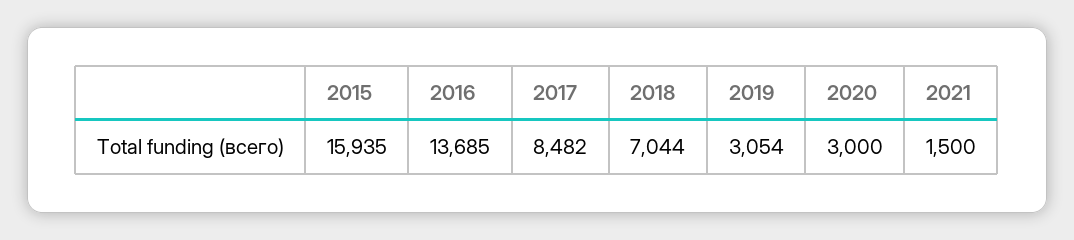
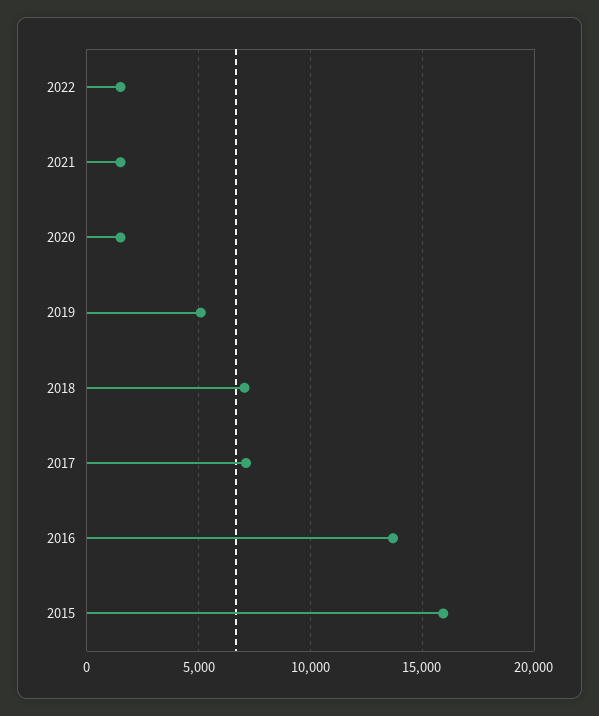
2017: 8482 -> 7000
2019: 3054 -> 5000
2020: 3000 -> 1500
2022: none -> 1500

